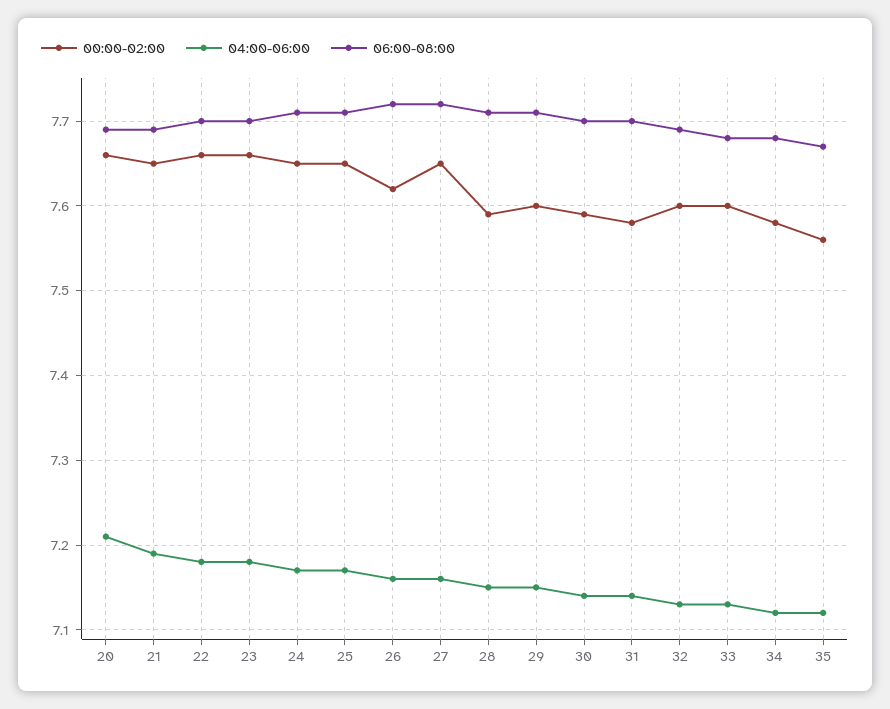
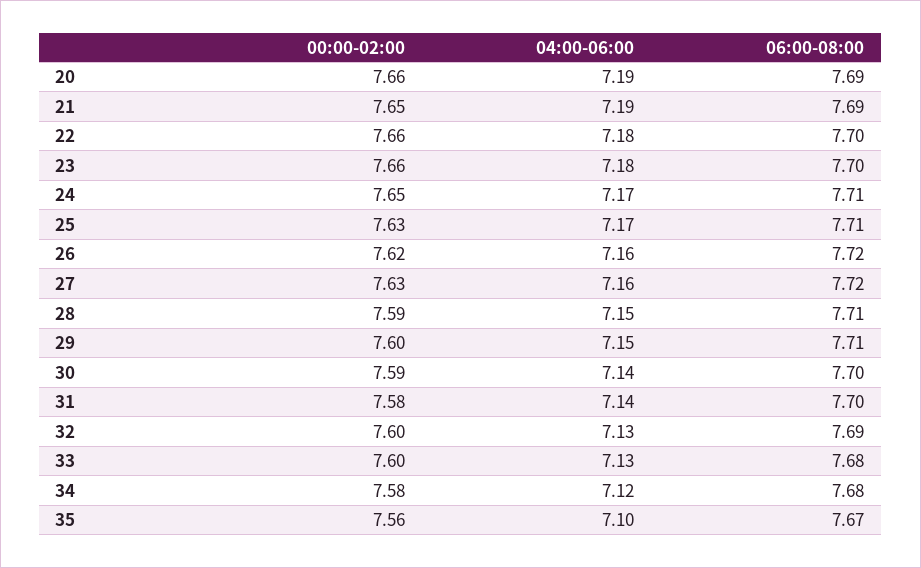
04:00-06:00, 20: 7.21 -> 7.19
00:00-02:00, 25: 7.65 -> 7.63
00:00-02:00, 27: 7.65 -> 7.63
04:00-06:00, 35: 7.12 -> 7.1

